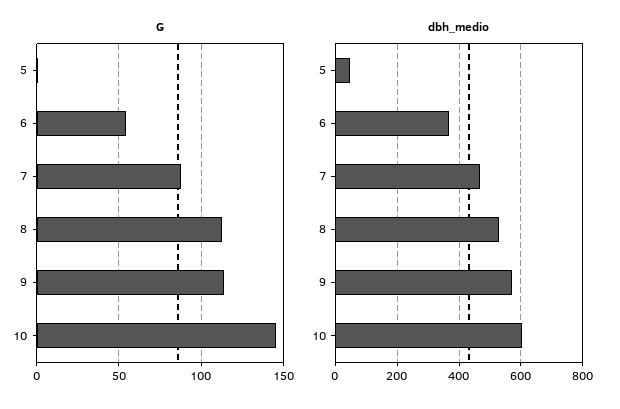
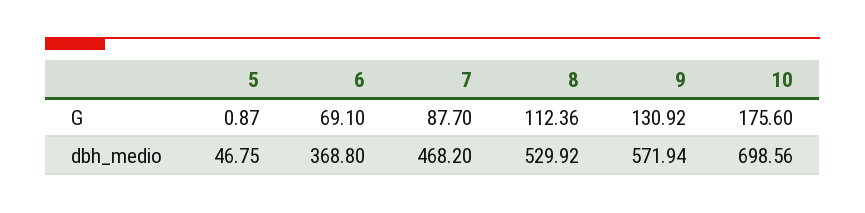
G, 6: 55 -> 69.1
G, 9: 115 -> 130.92
G, 10: 145 -> 175.6
dbh_medio, 10: 600 -> 698.56

